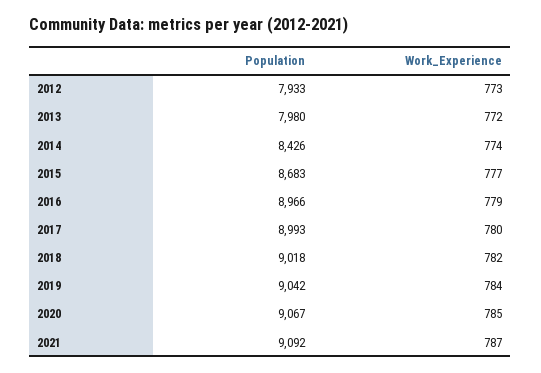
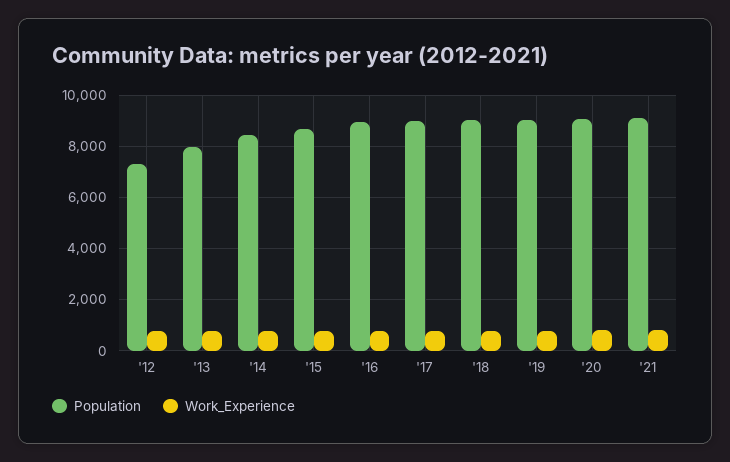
Population, 2012: 7933 -> 7250

